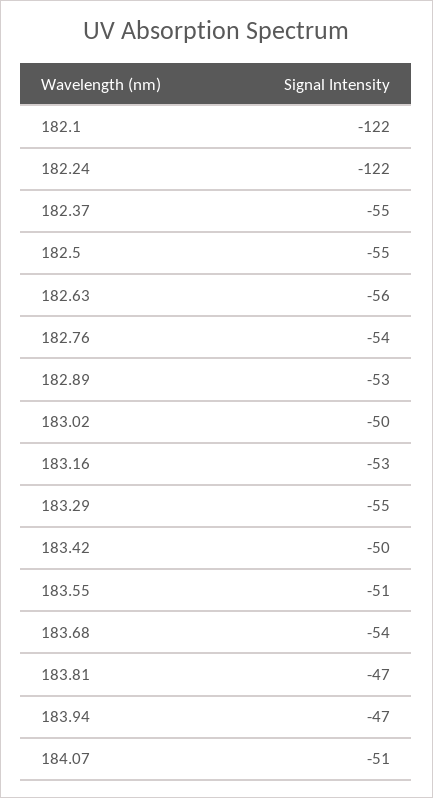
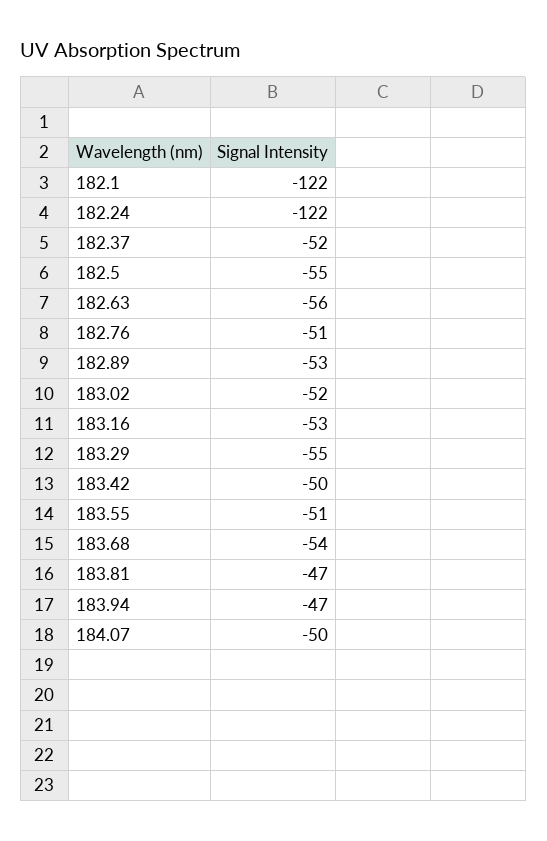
182.37: -55 -> -52
182.76: -54 -> -51
183.02: -50 -> -52
184.07: -51 -> -50

